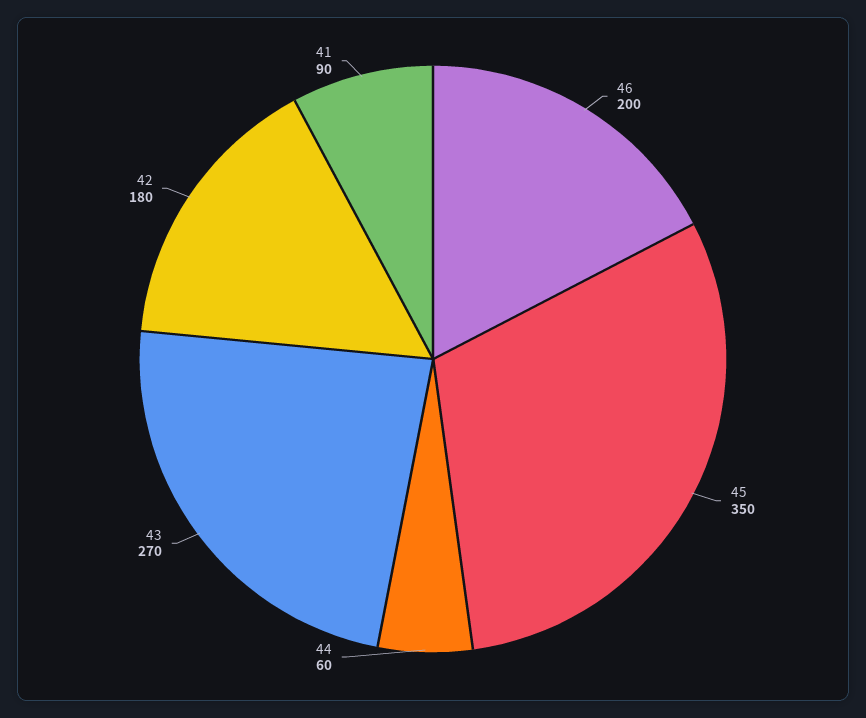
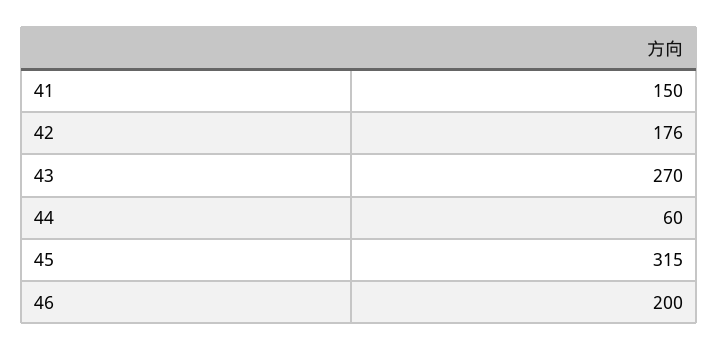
45: 350 -> 315
42: 180 -> 176
41: 90 -> 150

